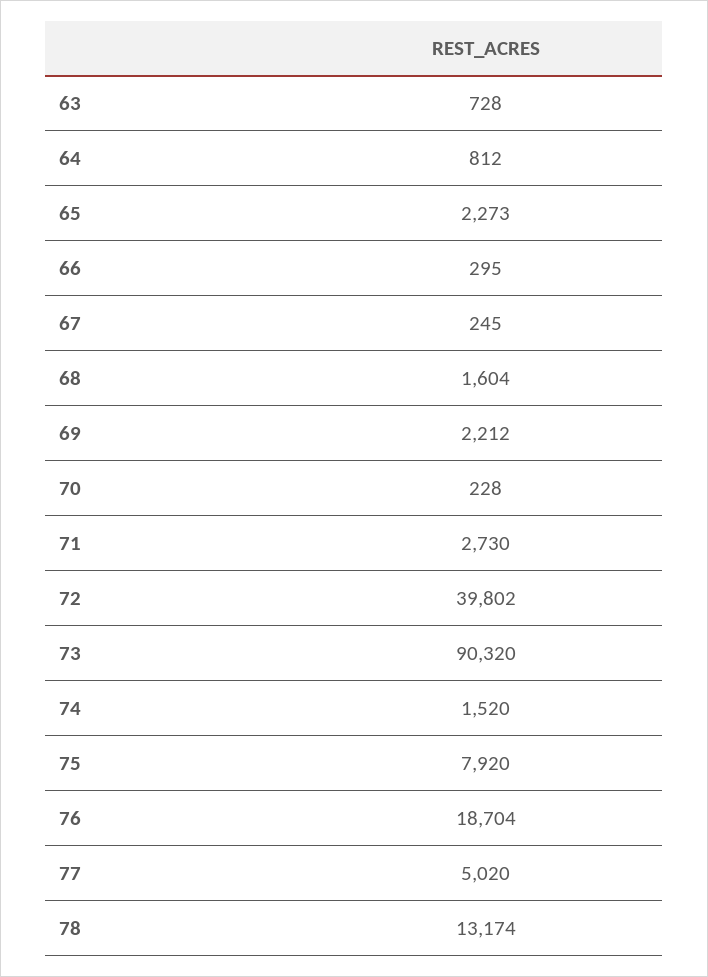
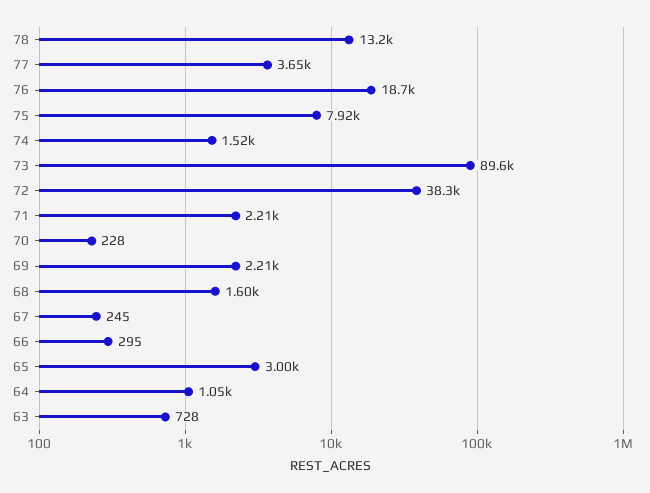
64: 812 -> 1050
65: 2273 -> 3000
71: 2730 -> 2210
72: 39802 -> 38300
73: 90320 -> 89600
77: 5020 -> 3650

